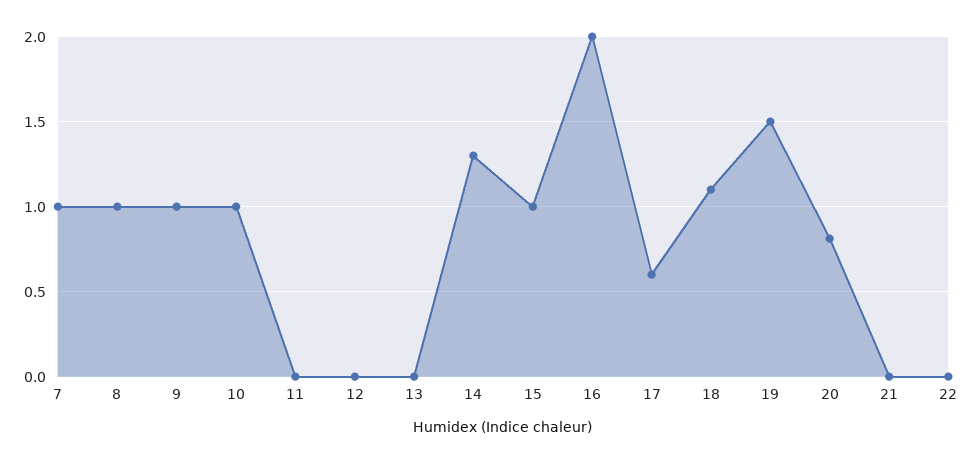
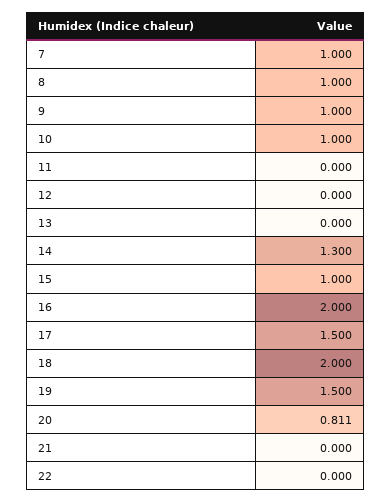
17: 0.6 -> 1.5
18: 1.1 -> 2

